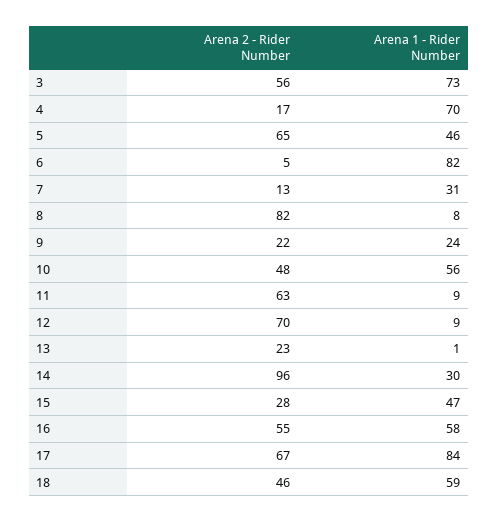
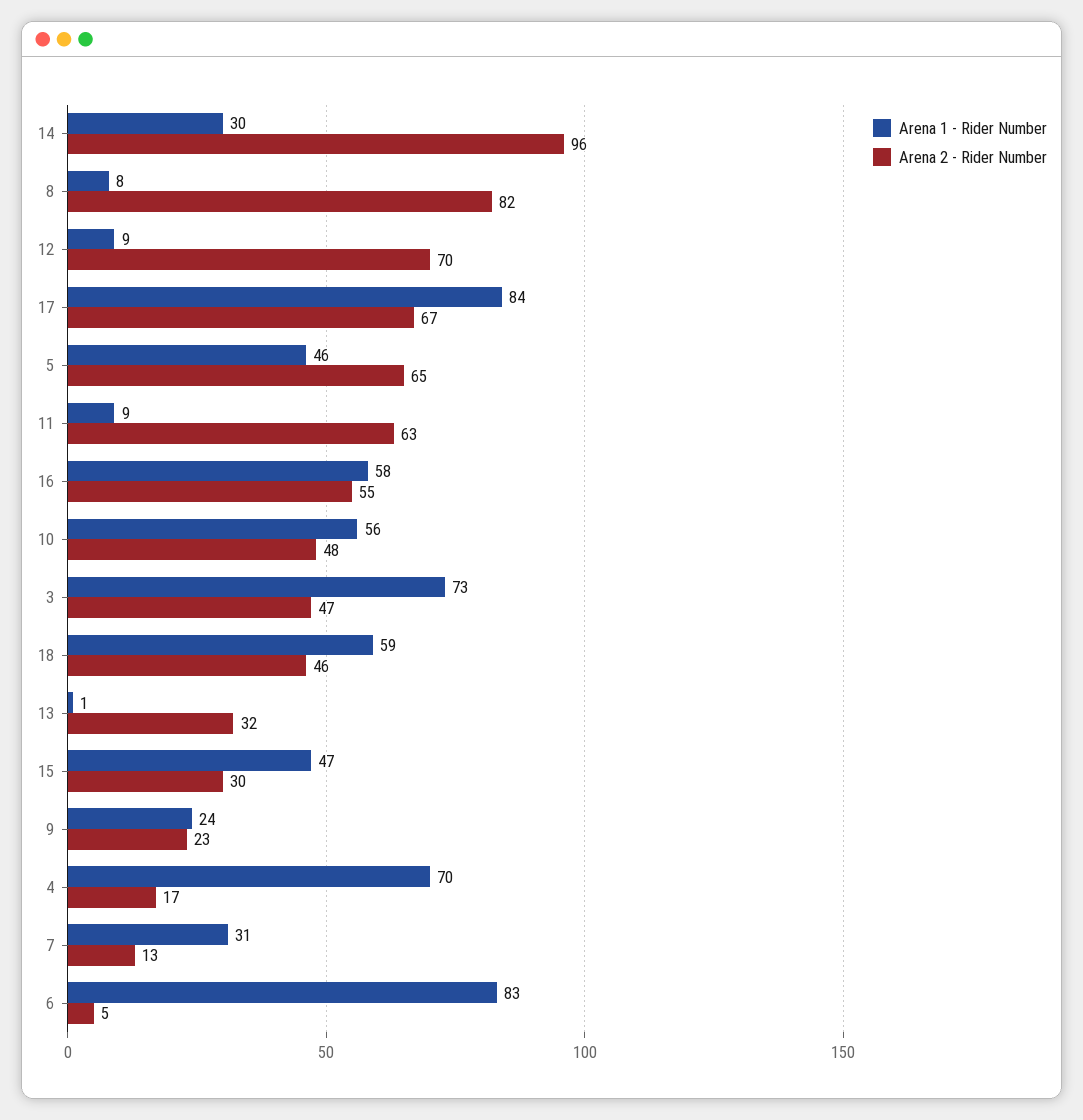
Arena 2 - Rider Number, 3: 56 -> 47
Arena 1 - Rider Number, 6: 82 -> 83
Arena 2 - Rider Number, 9: 22 -> 23
Arena 2 - Rider Number, 13: 23 -> 32
Arena 2 - Rider Number, 15: 28 -> 30

